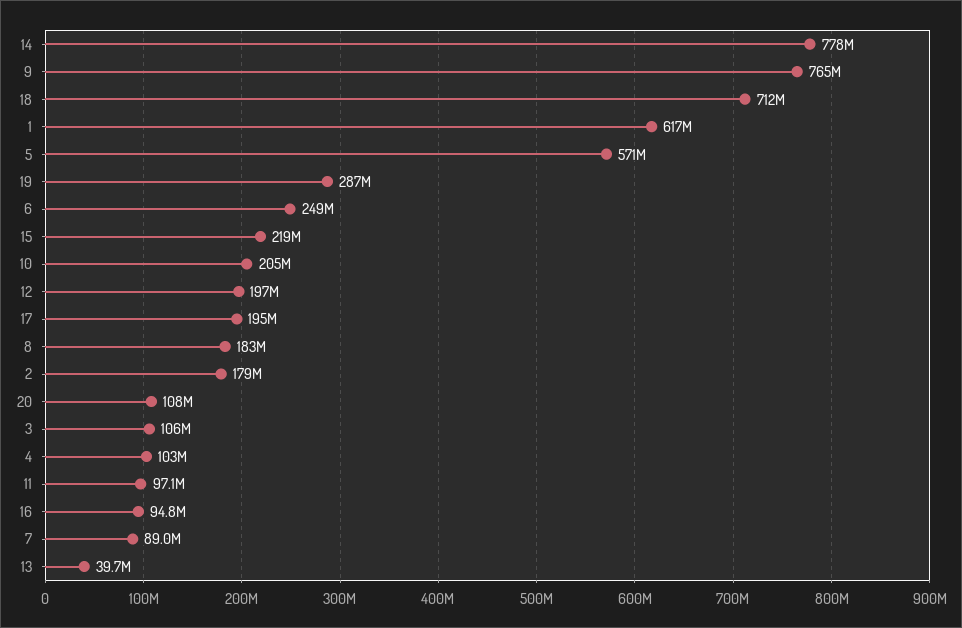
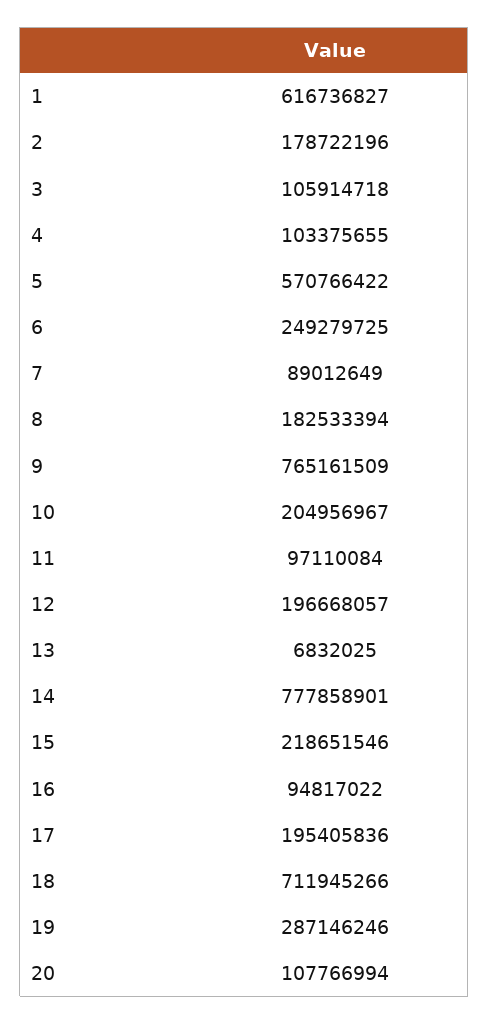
13: 39700000 -> 6832025

